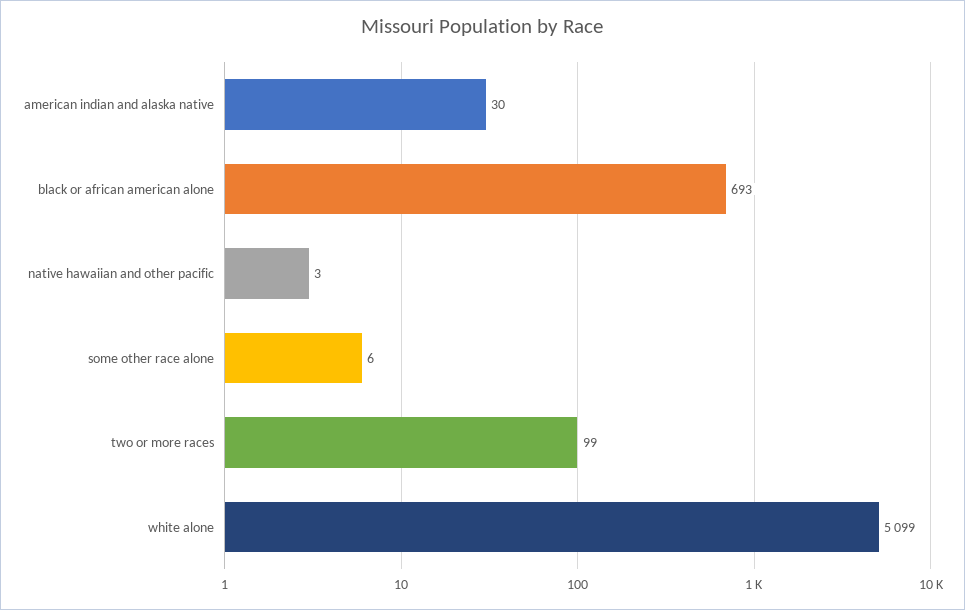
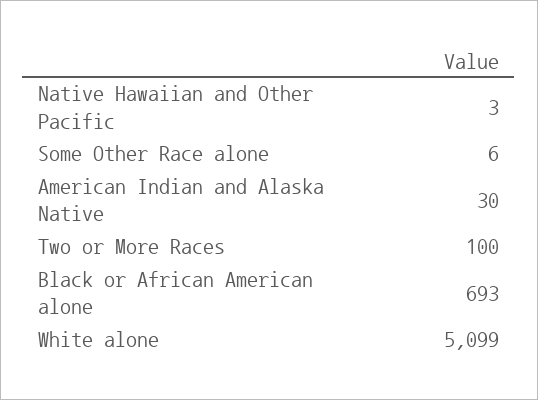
two or more races: 99 -> 100

